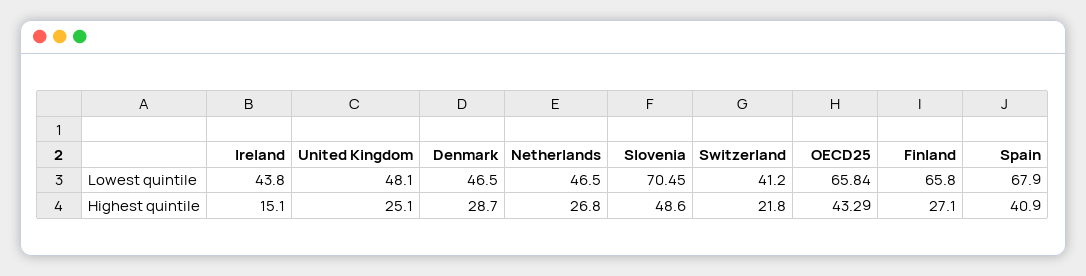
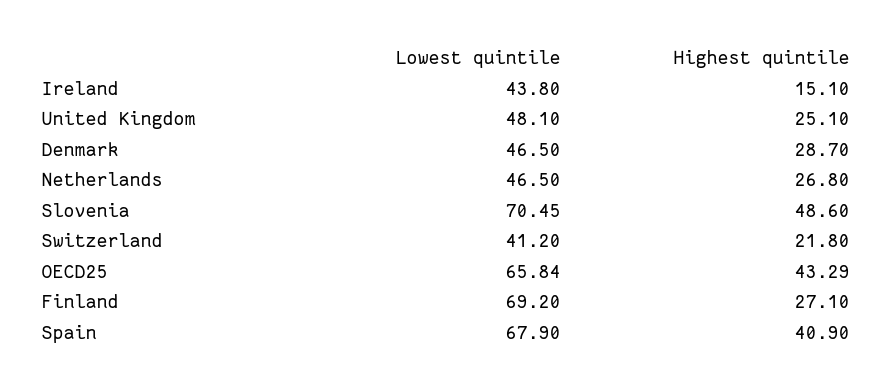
Finland, Lowest quintile: 65.8 -> 69.2

